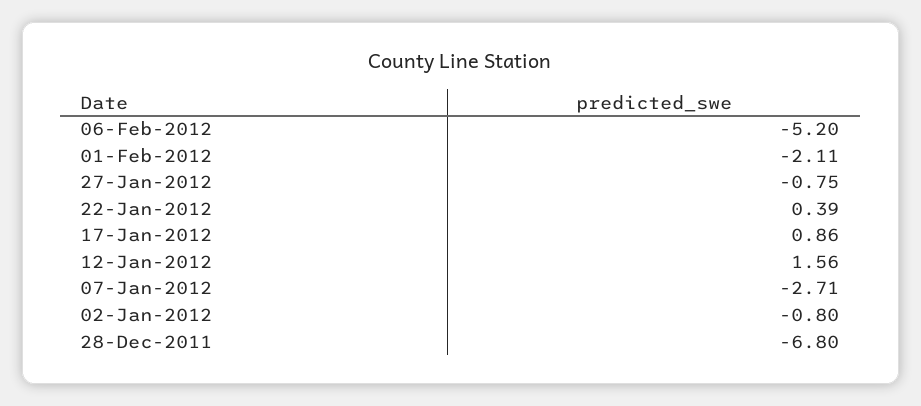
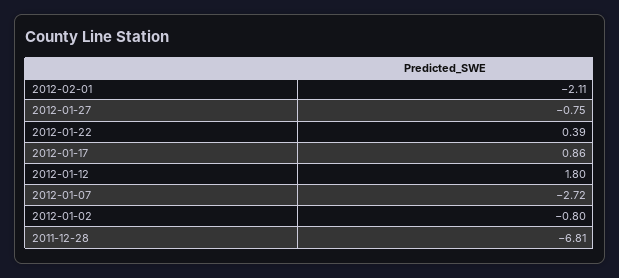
06-Feb-2012: -5.2 -> none
12-Jan-2012: 1.56 -> 1.8
07-Jan-2012: -2.71 -> -2.72
28-Dec-2011: -6.8 -> -6.81

